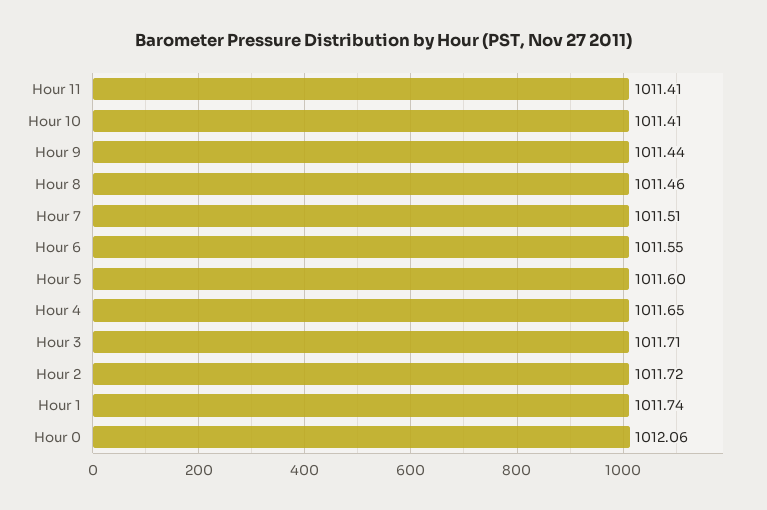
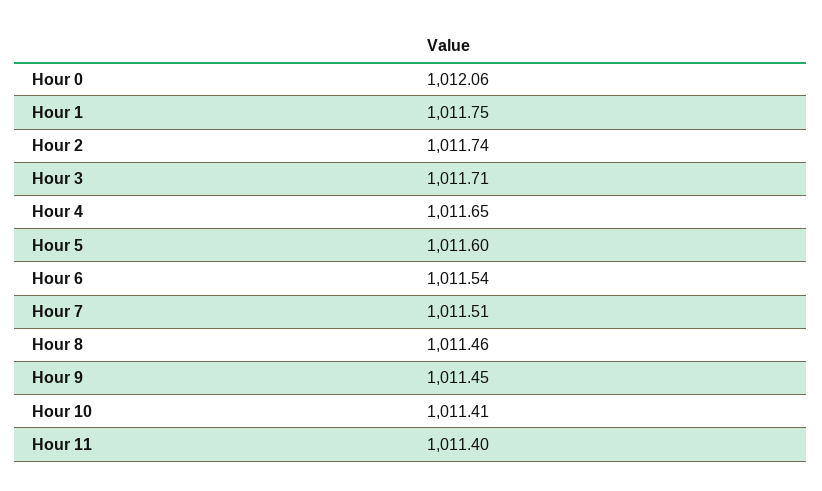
Hour 11: 1011.41 -> 1011.4
Hour 9: 1011.44 -> 1011.45
Hour 6: 1011.55 -> 1011.54
Hour 2: 1011.72 -> 1011.74
Hour 1: 1011.74 -> 1011.75

